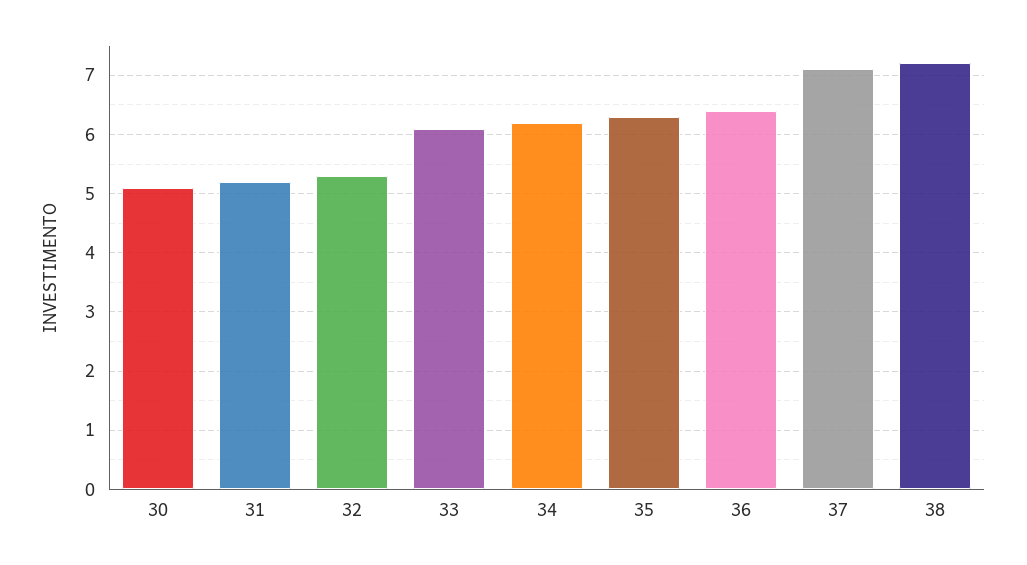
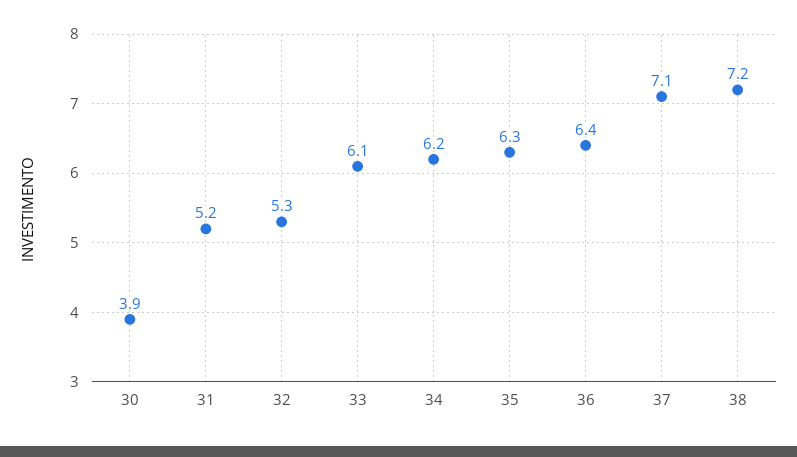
30: 5 -> 3.9

